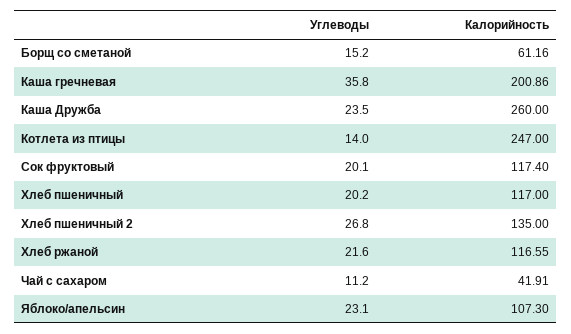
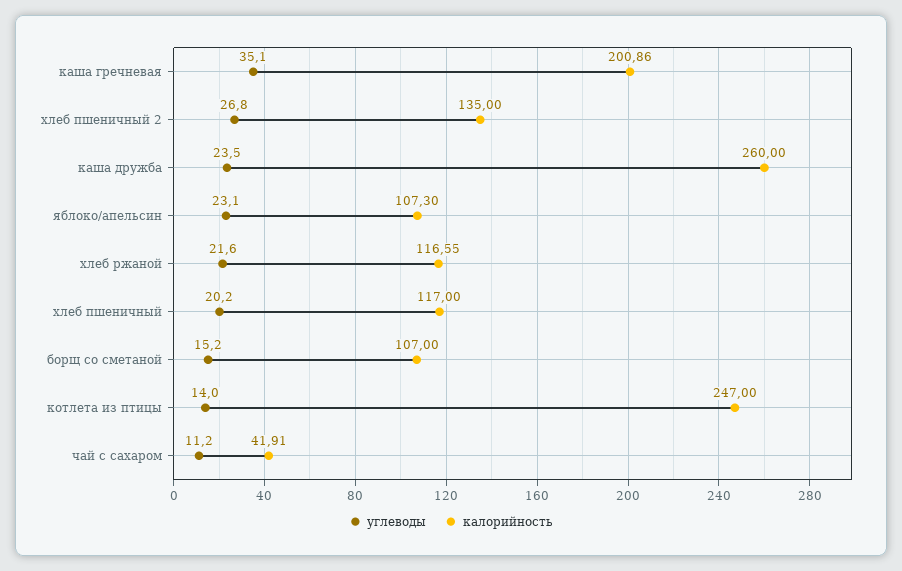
Калорийность, Борщ со сметаной: 61.16 -> 107
Углеводы, Каша гречневая: 35.8 -> 35.1
Углеводы, Сок фруктовый: 20.1 -> none
Калорийность, Сок фруктовый: 117.4 -> none

